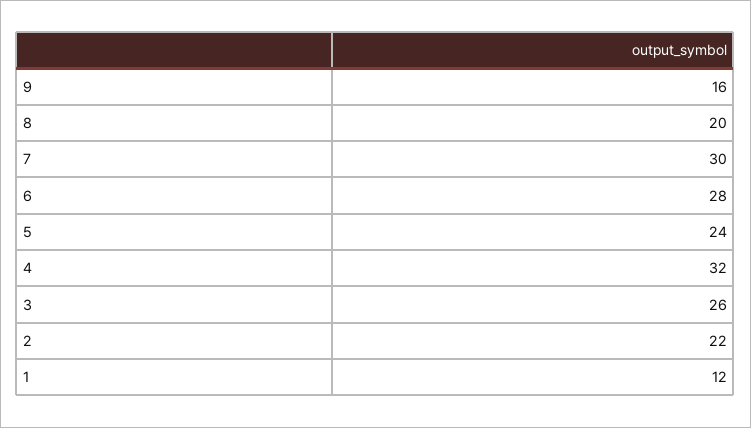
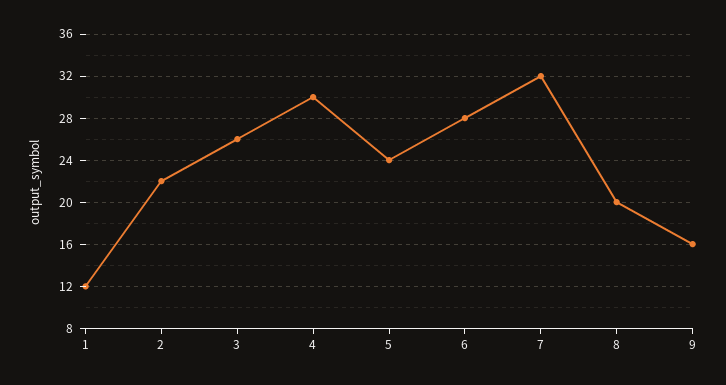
7: 30 -> 32
4: 32 -> 30

